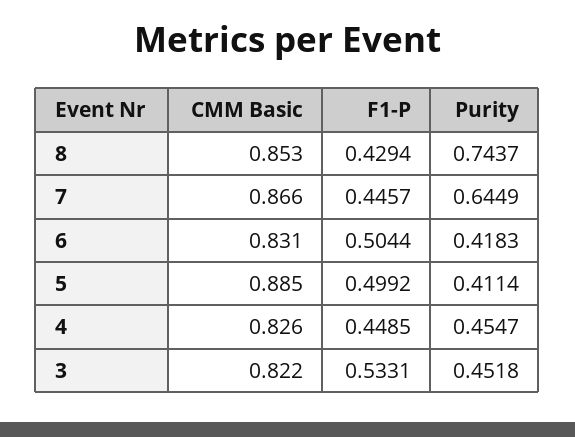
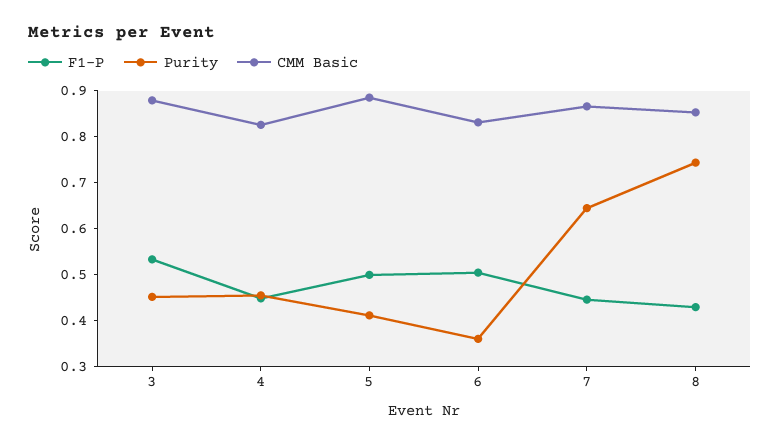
Purity, 6: 0.4183 -> 0.36
CMM Basic, 3: 0.822 -> 0.88

